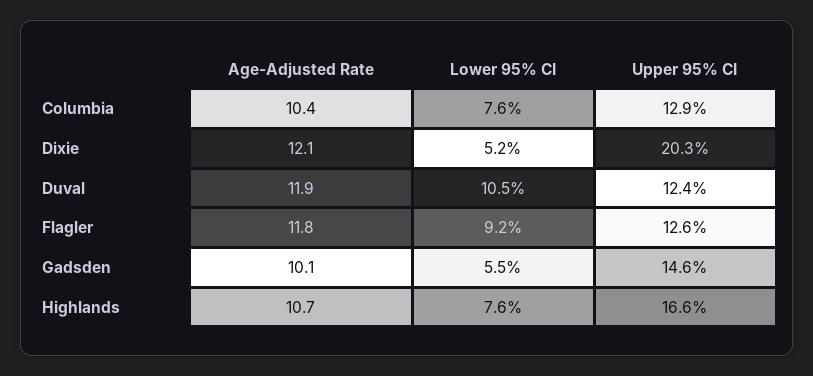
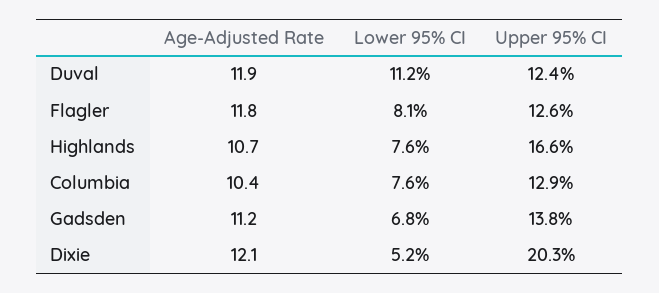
Lower 95% CI, Duval: 10.5 -> 11.2
Lower 95% CI, Flagler: 9.2 -> 8.1
Age-Adjusted Rate, Gadsden: 10.1 -> 11.2
Lower 95% CI, Gadsden: 5.5 -> 6.8
Upper 95% CI, Gadsden: 14.6 -> 13.8

